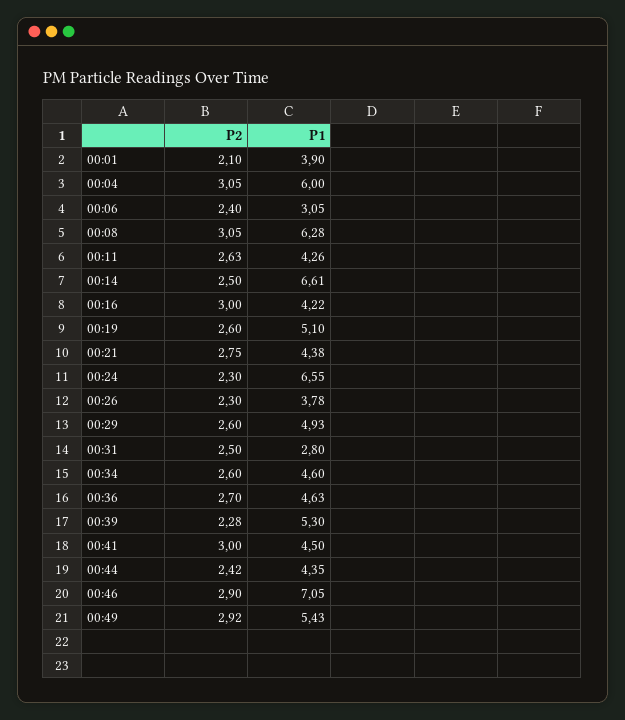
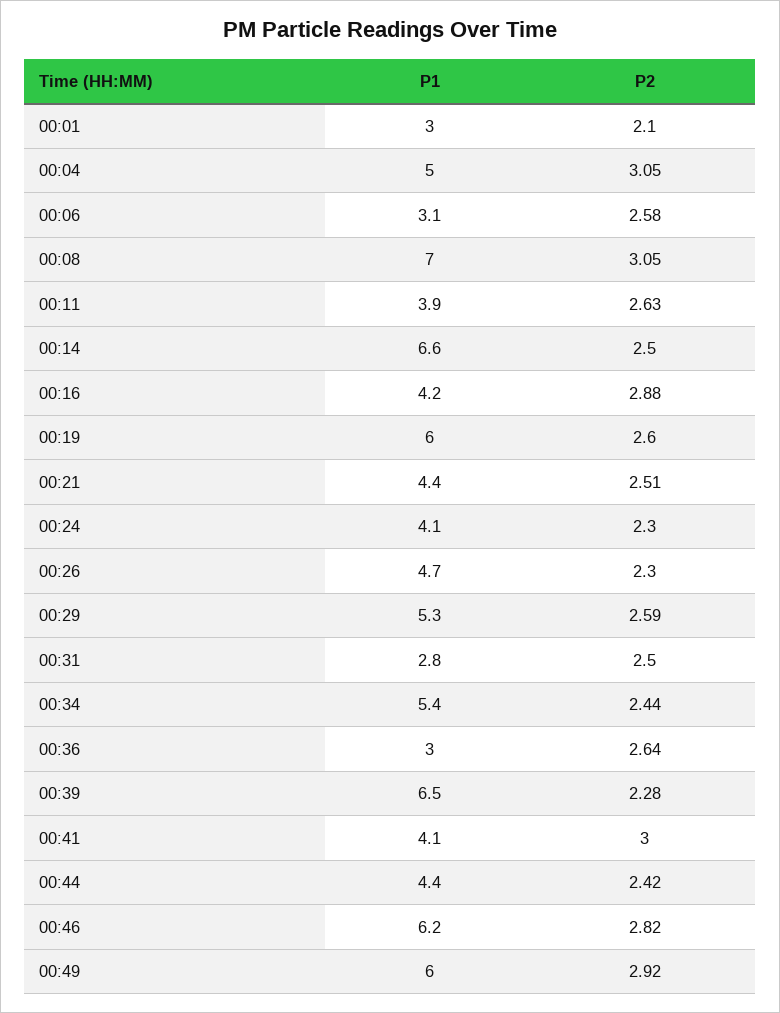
P1, 00:01: 3.9 -> 3
P1, 00:04: 6 -> 5
P2, 00:06: 2.4 -> 2.58
P1, 00:08: 6.28 -> 7
P1, 00:11: 4.26 -> 3.9
P2, 00:16: 3 -> 2.88
P1, 00:19: 5.1 -> 6
P2, 00:21: 2.75 -> 2.51
P1, 00:24: 6.55 -> 4.1
P1, 00:26: 3.78 -> 4.7
P2, 00:29: 2.6 -> 2.59
P1, 00:29: 4.93 -> 5.3
P2, 00:34: 2.6 -> 2.44
P1, 00:34: 4.6 -> 5.4
P2, 00:36: 2.7 -> 2.64
P1, 00:36: 4.63 -> 3
P1, 00:39: 5.3 -> 6.5
P1, 00:41: 4.5 -> 4.1
P2, 00:46: 2.9 -> 2.82
P1, 00:46: 7.05 -> 6.2
P1, 00:49: 5.43 -> 6

